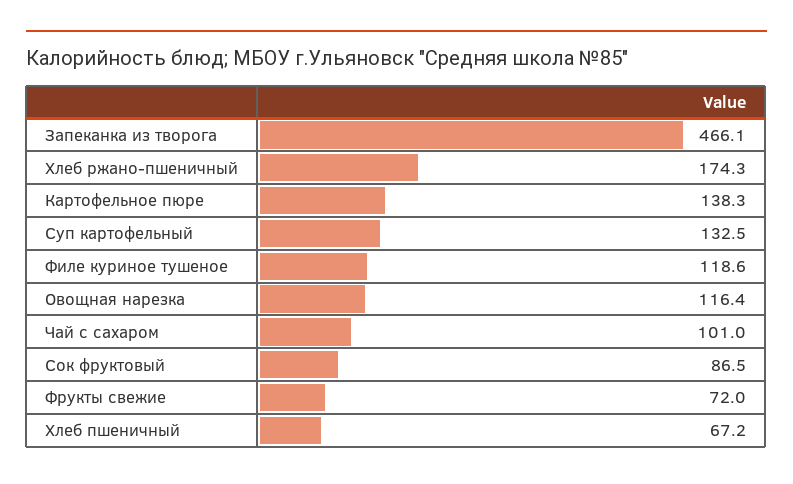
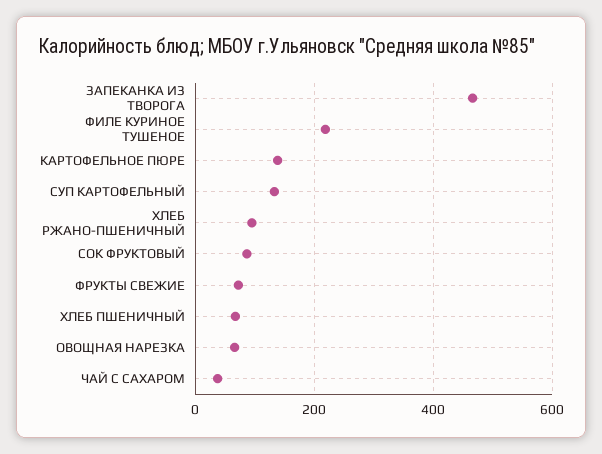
Хлеб ржано-пшеничный: 174.3 -> 100
Филе куриное тушеное: 118.6 -> 220
Овощная нарезка: 116.4 -> 60
Чай с сахаром: 101 -> 40

